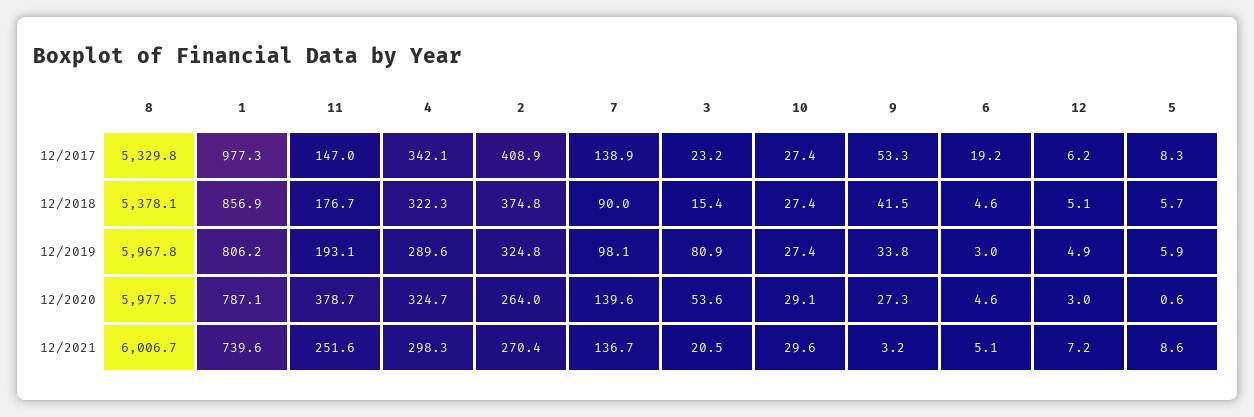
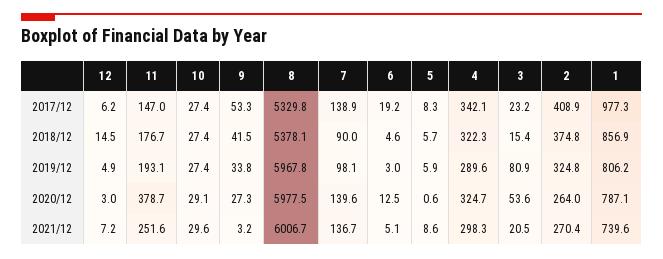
12, 12/2018: 5.1 -> 14.5
6, 12/2020: 4.6 -> 12.5

